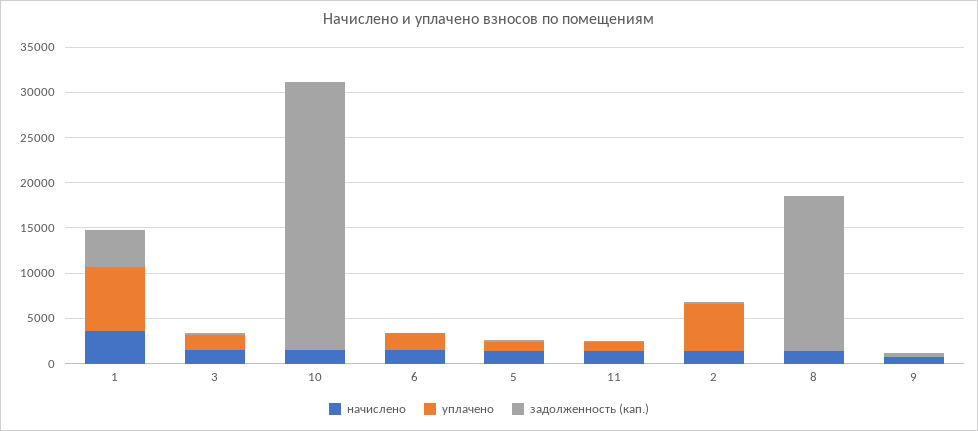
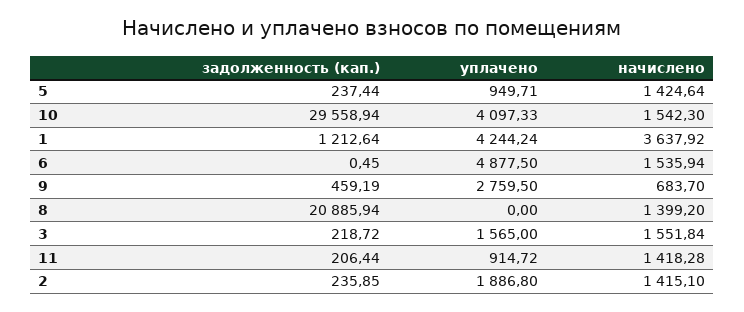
уплачено, 1: 7000 -> 4244.24
задолженность (кап.), 1: 4000 -> 1212.64
уплачено, 10: 0 -> 4097.33
уплачено, 6: 2000 -> 4877.5
уплачено, 2: 5000 -> 1886.8
задолженность (кап.), 8: 17000 -> 20885.94
уплачено, 9: 0 -> 2759.5

